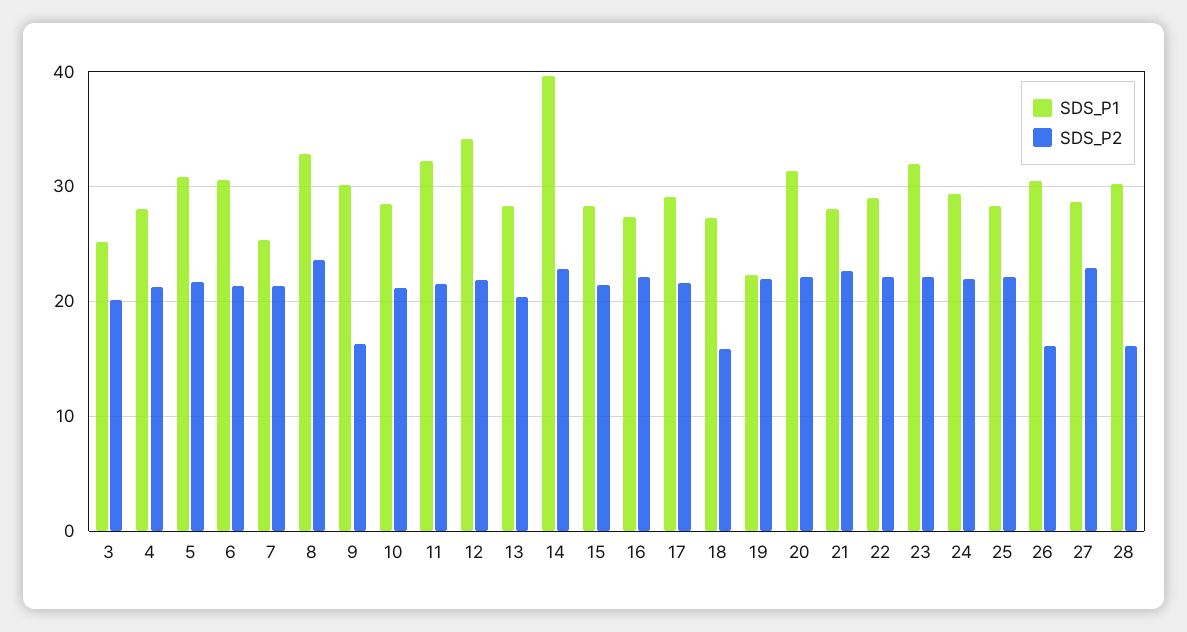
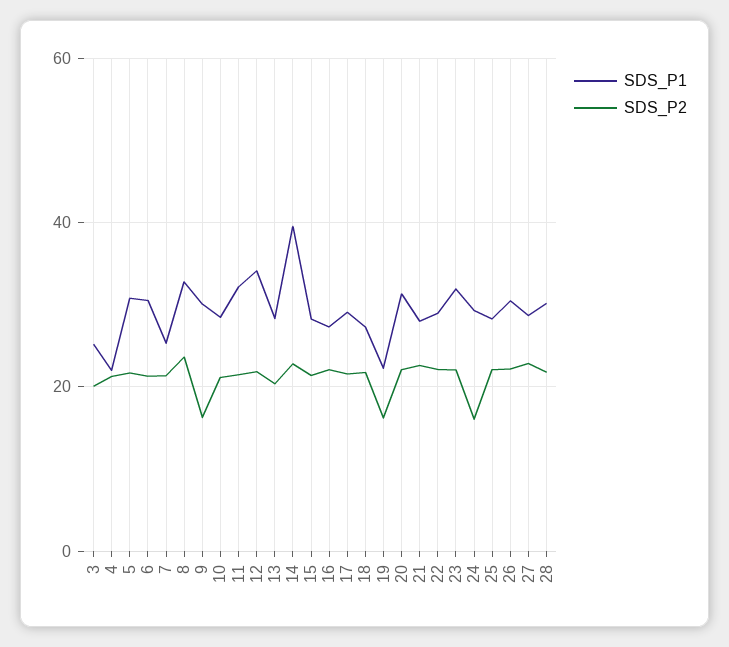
SDS_P1, 4: 28 -> 22
SDS_P2, 18: 16 -> 22
SDS_P2, 19: 22 -> 16
SDS_P2, 24: 22 -> 16
SDS_P2, 26: 16 -> 22
SDS_P2, 28: 16 -> 22

